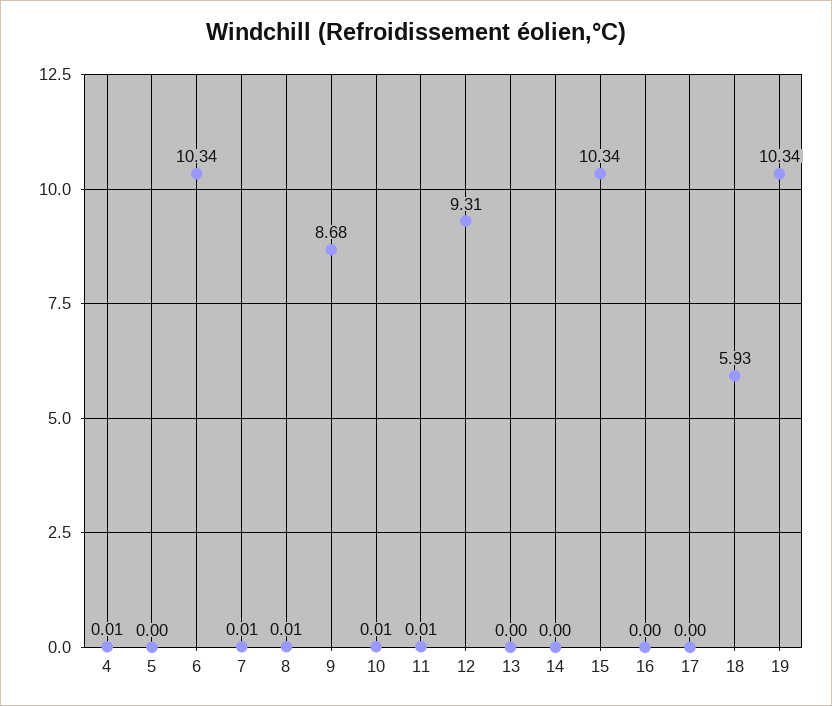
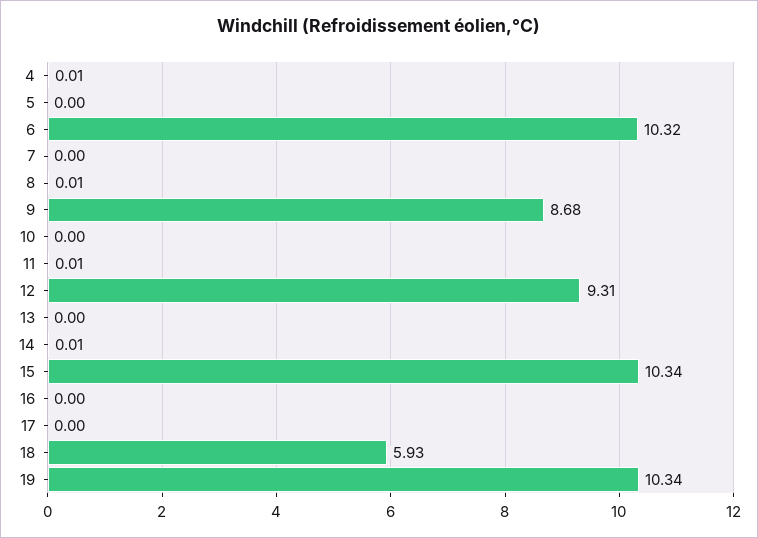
6: 10.34 -> 10.32
7: 0.01 -> 0
10: 0.01 -> 0
14: 0 -> 0.01

